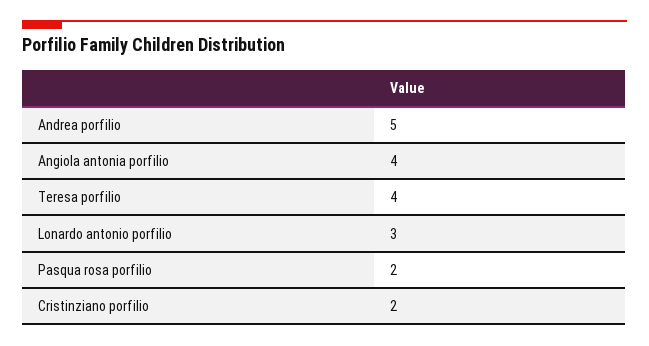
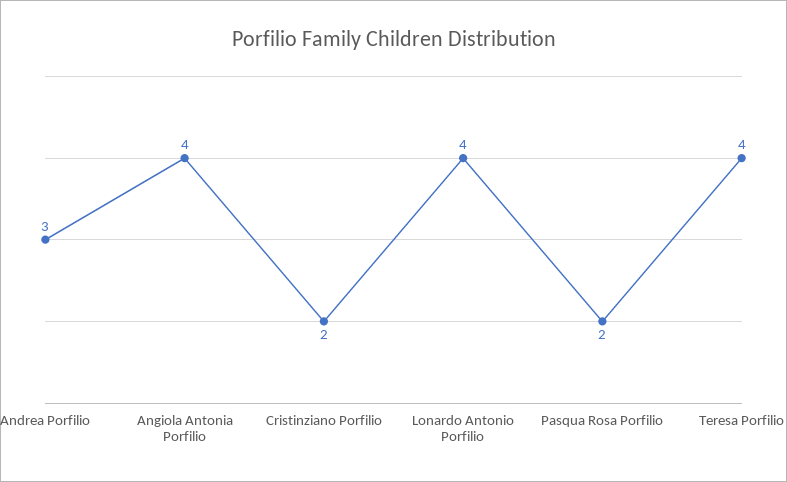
Andrea porfilio: 5 -> 3
Lonardo antonio porfilio: 3 -> 4

